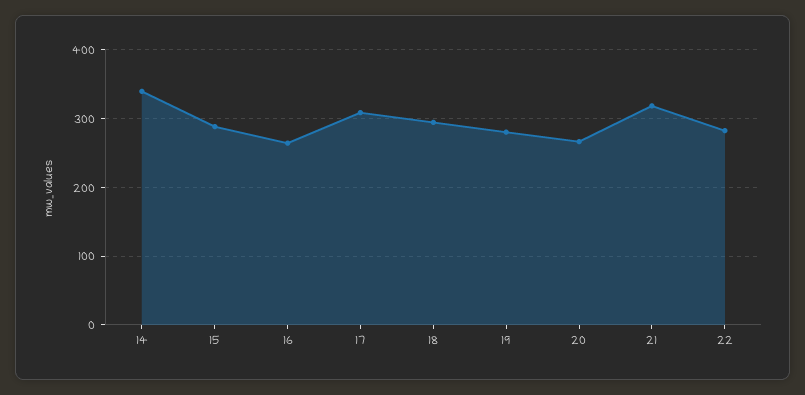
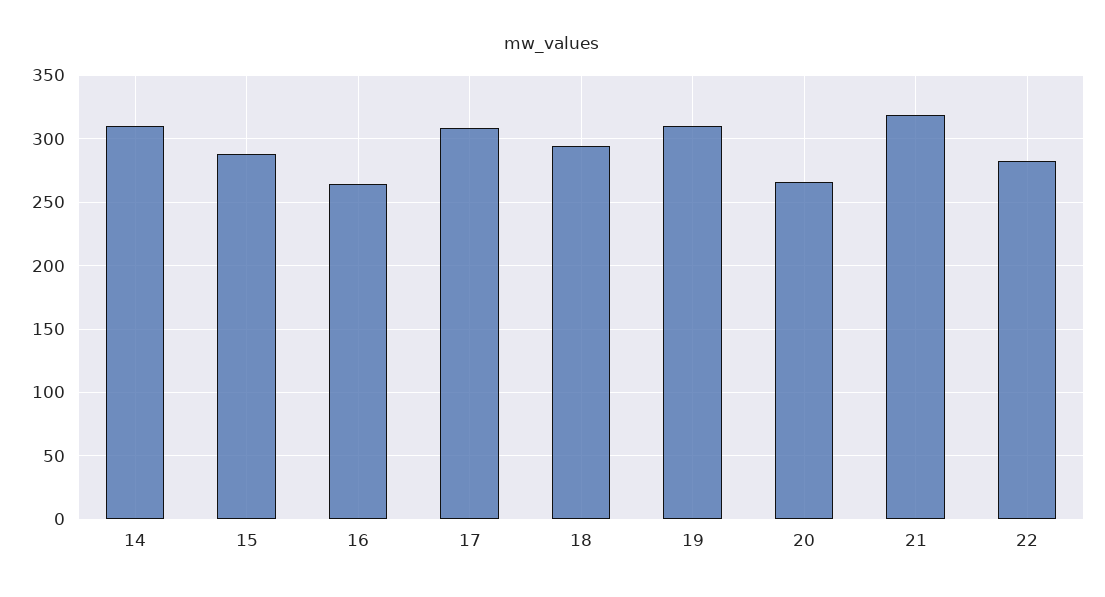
14: 340 -> 310
19: 280 -> 310

